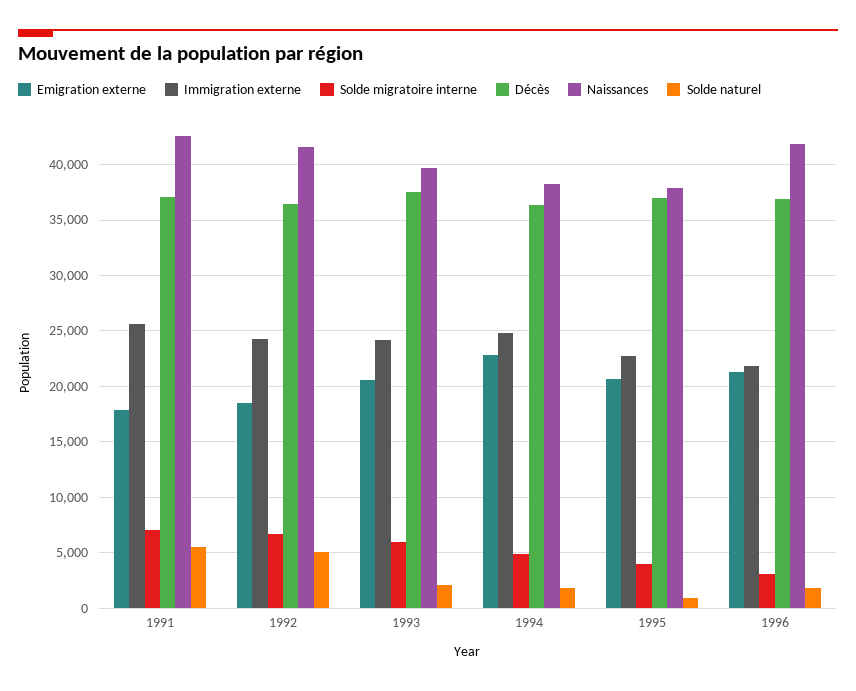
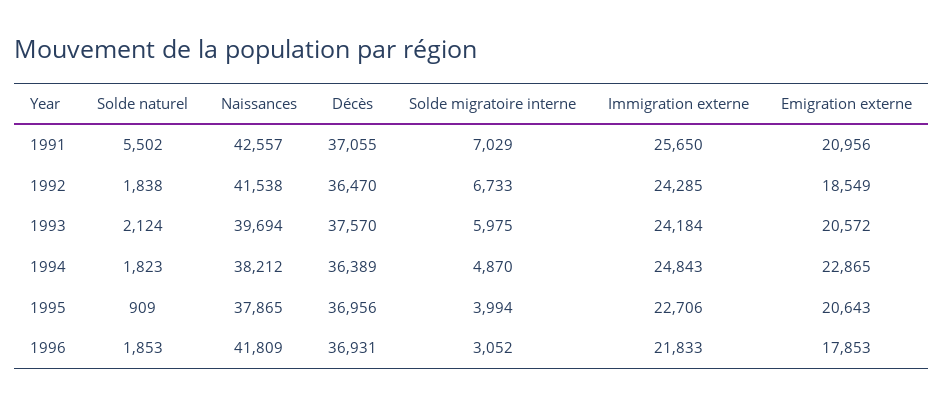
Emigration externe, 1991: 18000 -> 20956
Solde naturel, 1992: 5000 -> 1838
Emigration externe, 1996: 21000 -> 17853

